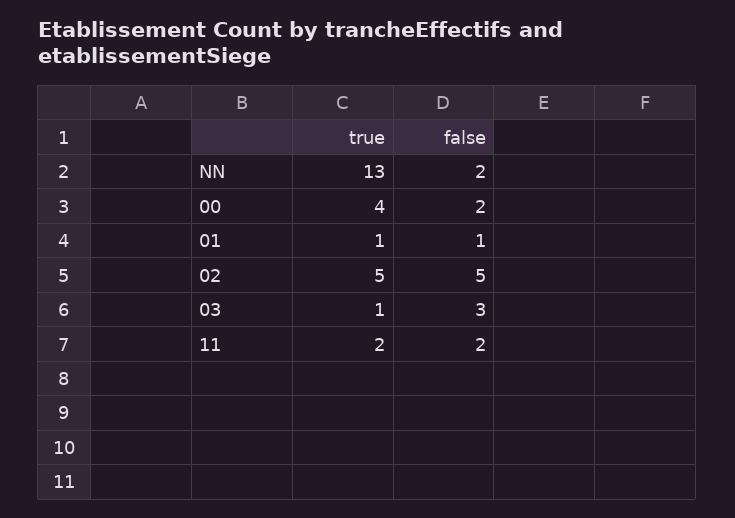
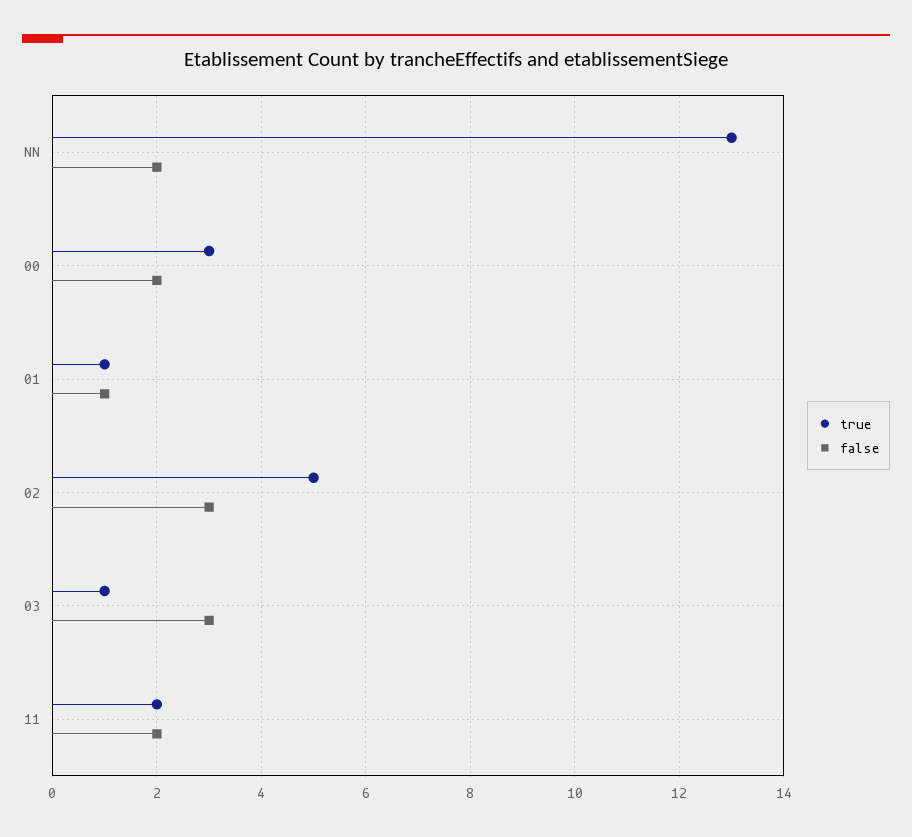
true, 00: 4 -> 3
false, 02: 5 -> 3

